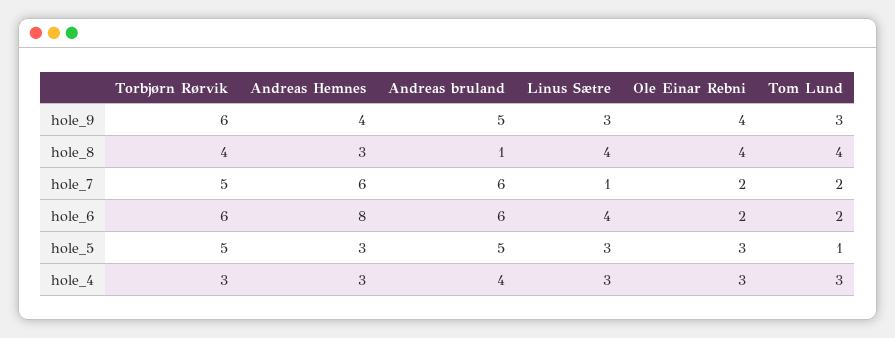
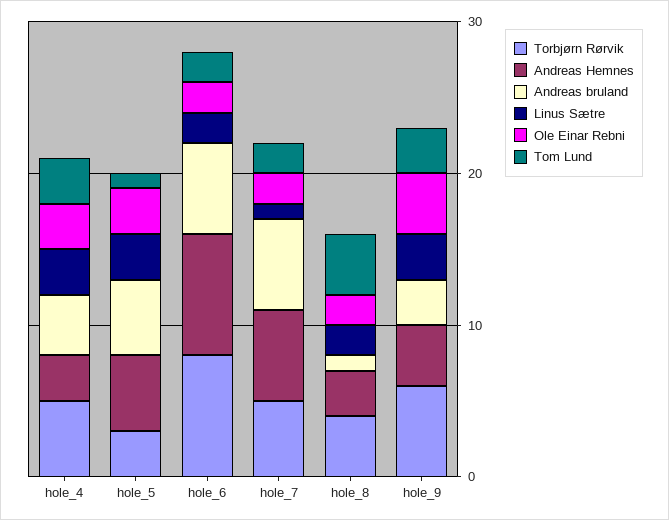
Andreas bruland, hole_9: 5 -> 3
Linus Sætre, hole_8: 4 -> 2
Ole Einar Rebni, hole_8: 4 -> 2
Torbjørn Rørvik, hole_6: 6 -> 8
Linus Sætre, hole_6: 4 -> 2
Torbjørn Rørvik, hole_5: 5 -> 3
Andreas Hemnes, hole_5: 3 -> 5
Torbjørn Rørvik, hole_4: 3 -> 5

